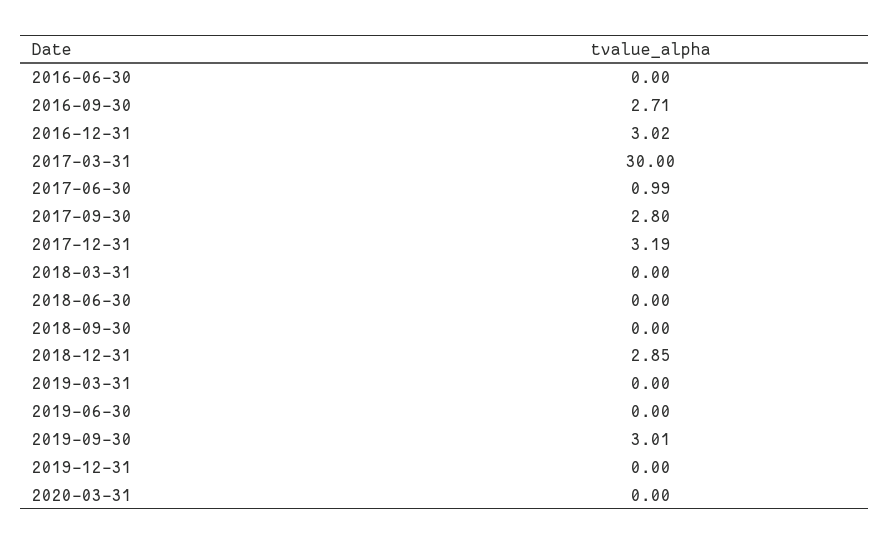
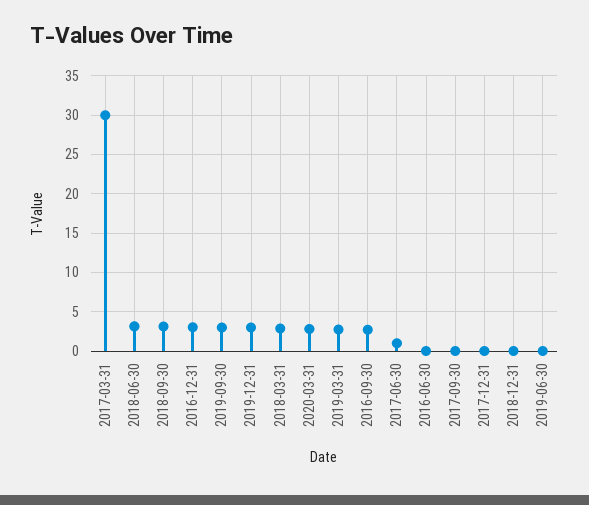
2017-09-30: 2.8 -> 0
2017-12-31: 3.19 -> 0
2018-03-31: 0 -> 3
2018-06-30: 0 -> 3
2018-09-30: 0 -> 3
2018-12-31: 2.85 -> 0
2019-03-31: 0 -> 3
2019-12-31: 0 -> 3
2020-03-31: 0 -> 3

